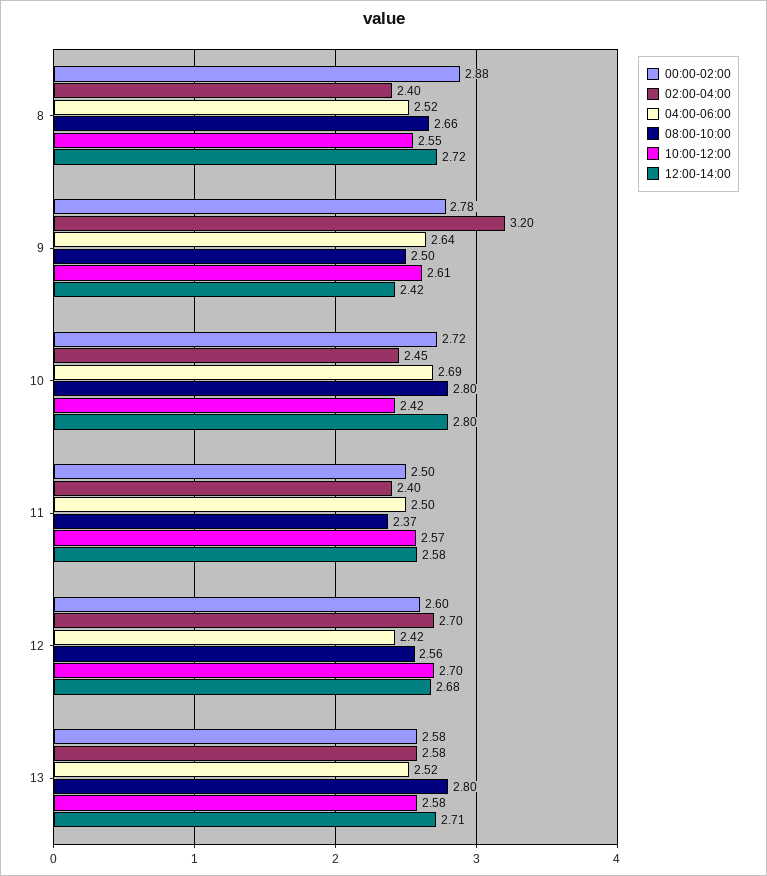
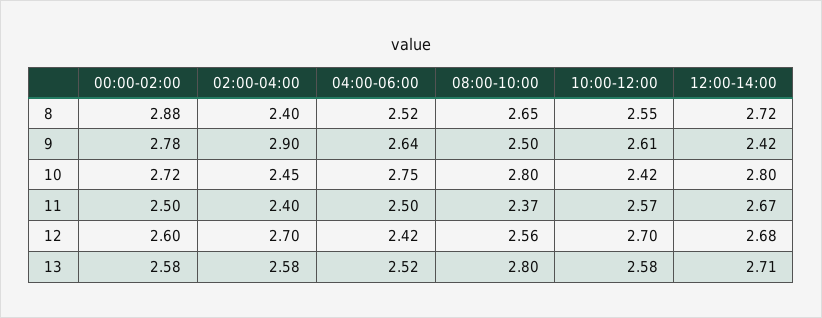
08:00-10:00, 8: 2.66 -> 2.65
02:00-04:00, 9: 3.2 -> 2.9
04:00-06:00, 10: 2.69 -> 2.75
12:00-14:00, 11: 2.58 -> 2.67

